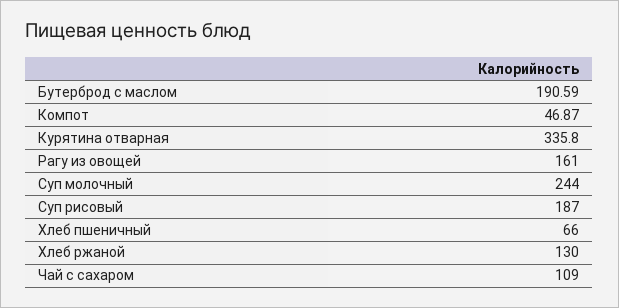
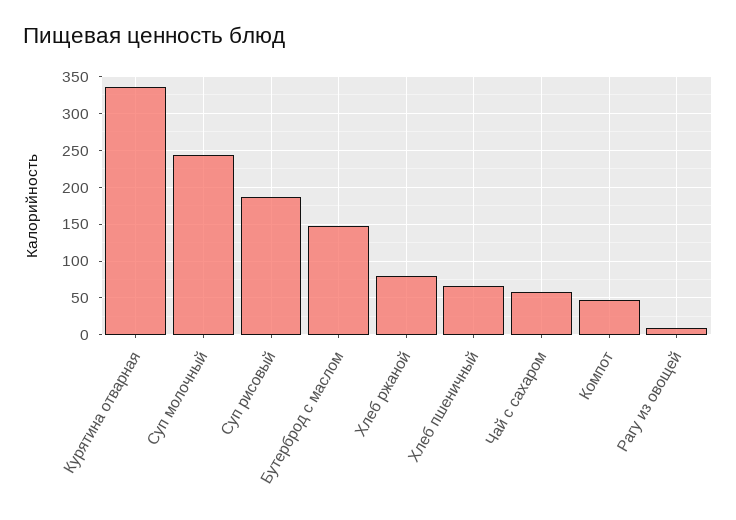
Бутерброд с маслом: 190.59 -> 150
Рагу из овощей: 161 -> 10
Хлеб ржаной: 130 -> 80
Чай с сахаром: 109 -> 60

